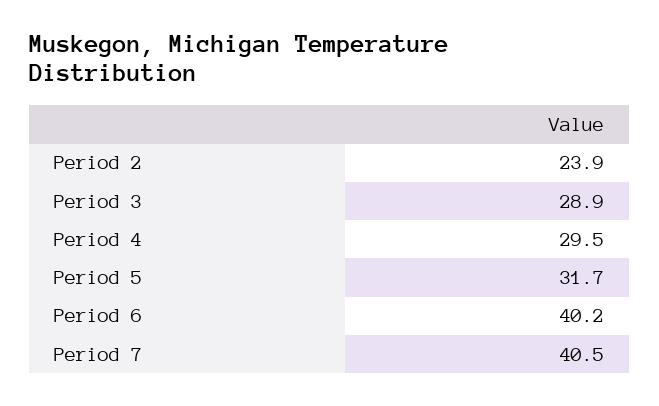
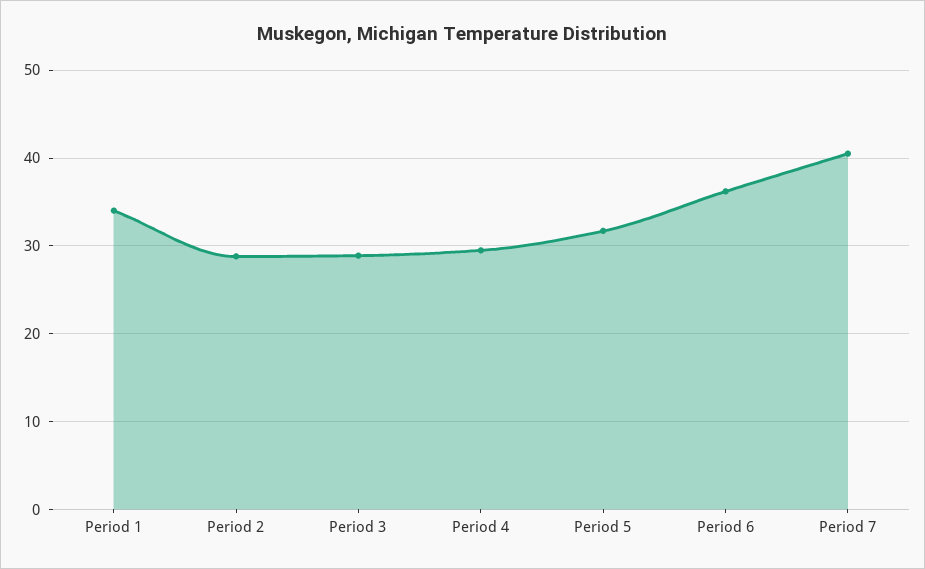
Period 2: 23.9 -> 29
Period 6: 40.2 -> 36
Period 1: none -> 34

